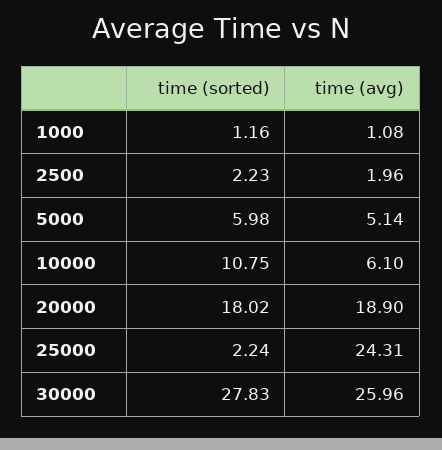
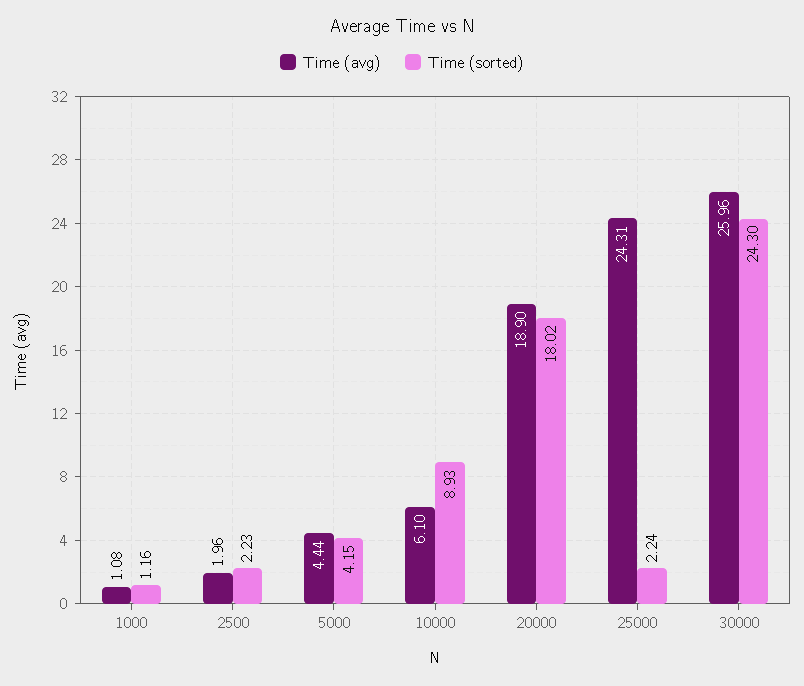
time (sorted), 5000: 5.98 -> 4.15
time (avg), 5000: 5.14 -> 4.44
time (sorted), 10000: 10.75 -> 8.93
time (sorted), 30000: 27.83 -> 24.3

